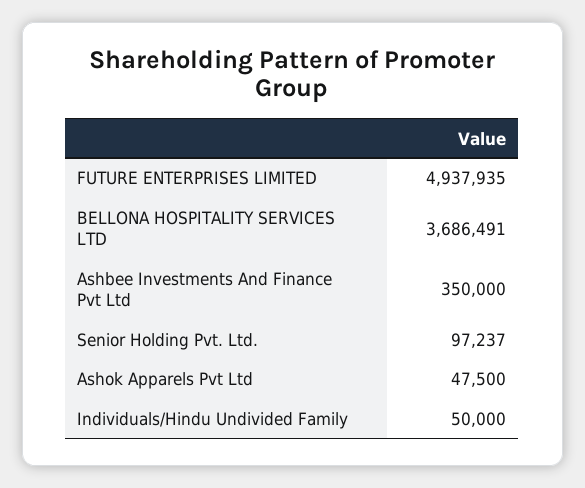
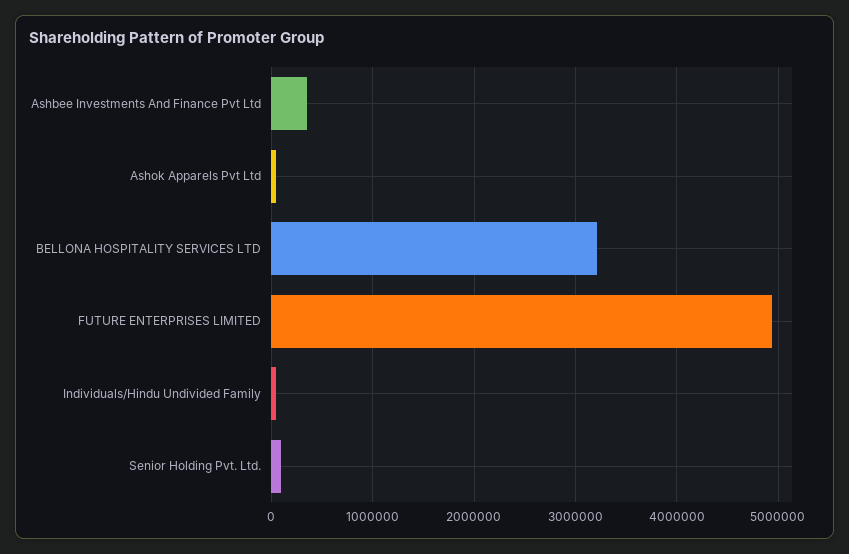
BELLONA HOSPITALITY SERVICES LTD: 3686491 -> 3200000

